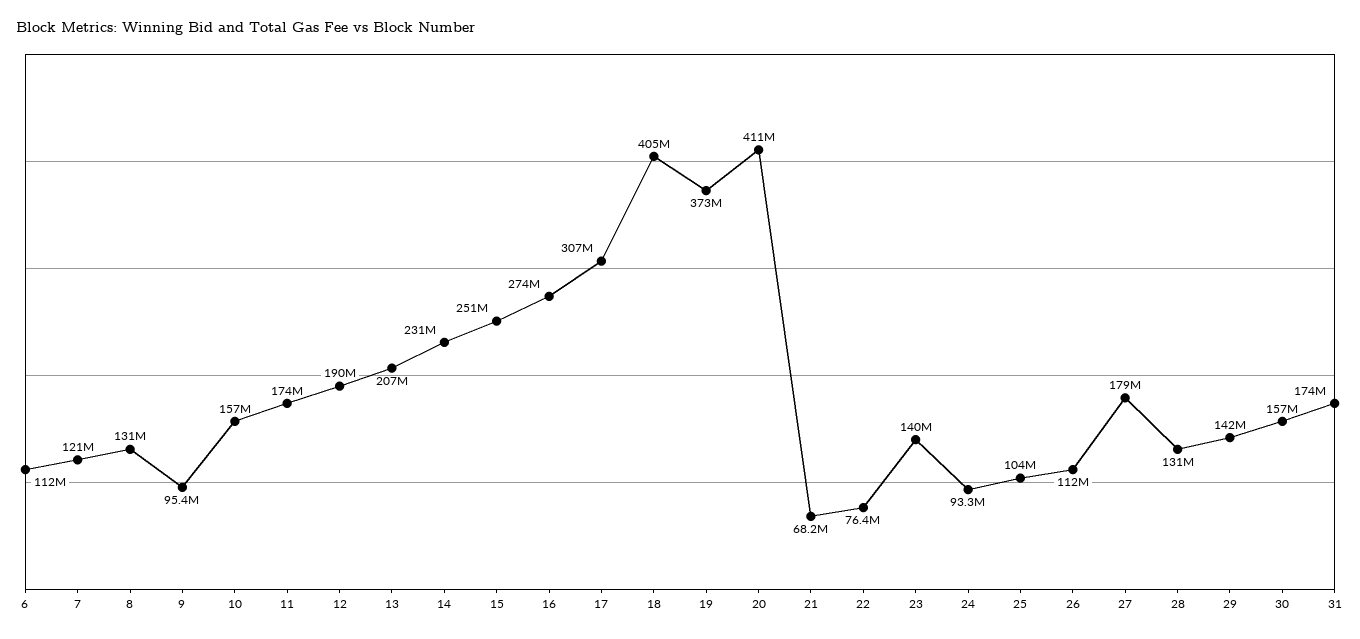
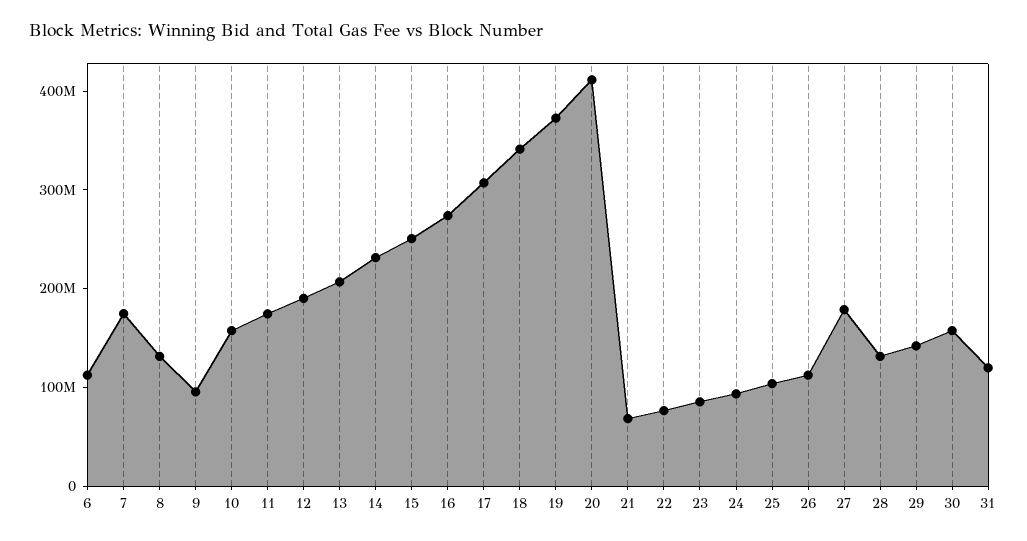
7: 121000000 -> 180000000
18: 405000000 -> 340000000
23: 140000000 -> 80000000
31: 174000000 -> 120000000

